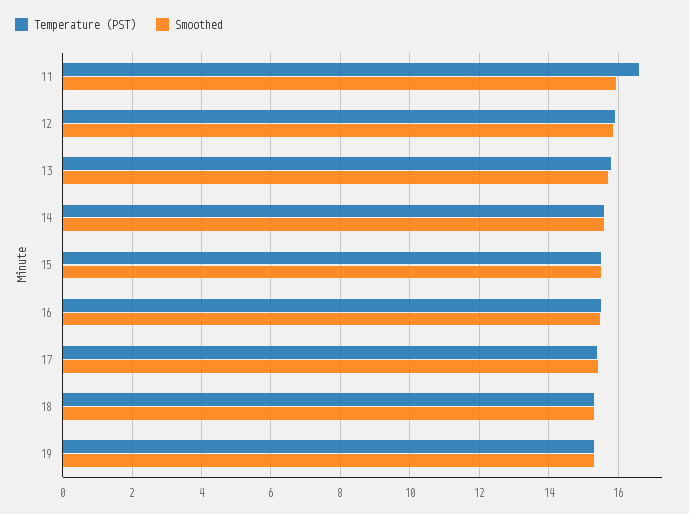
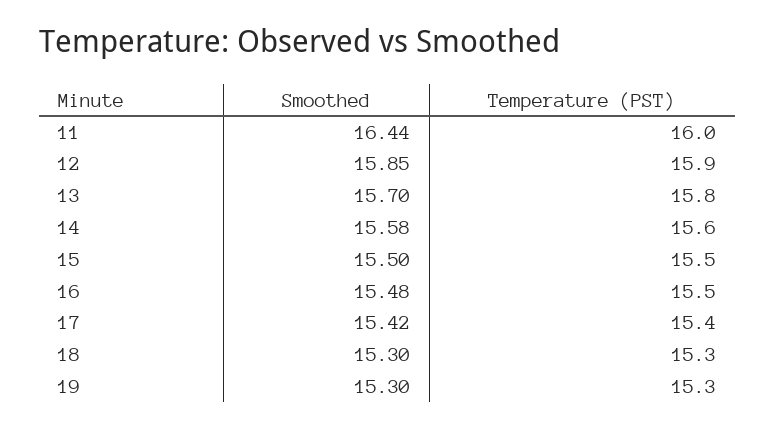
Temperature (PST), 11: 16.6 -> 16
Smoothed, 11: 16 -> 16.44

